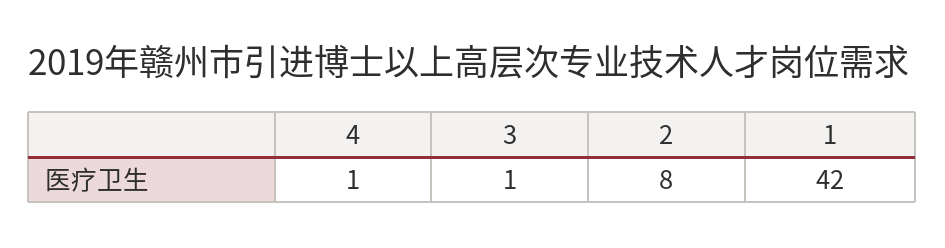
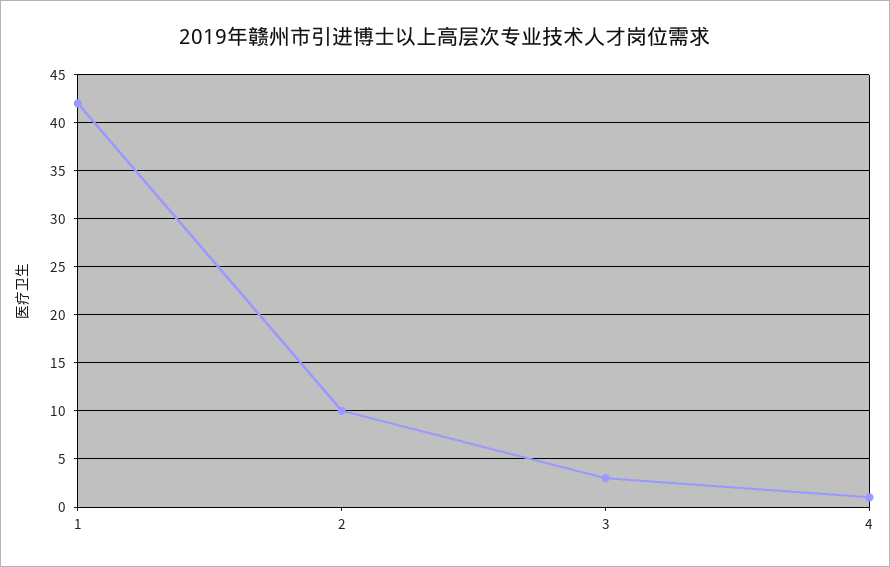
3: 1 -> 3
2: 8 -> 10

